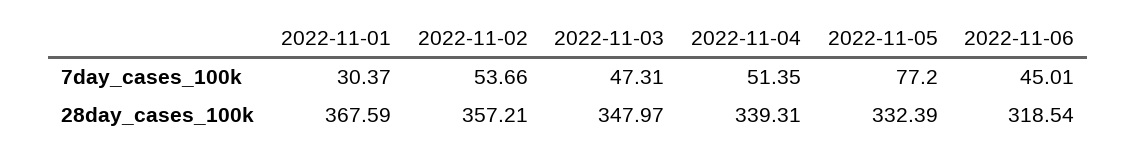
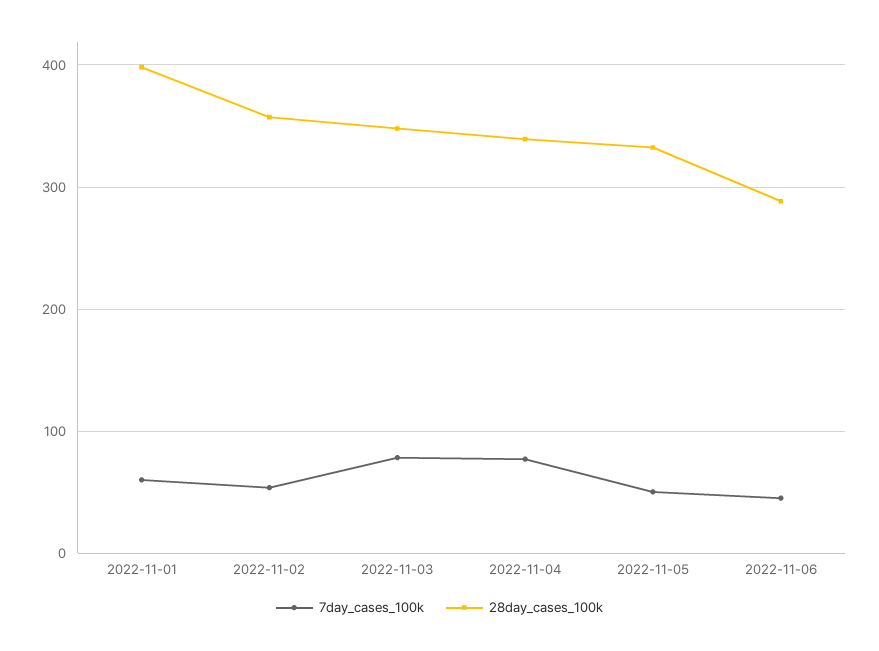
7day_cases_100k, 2022-11-01: 30.37 -> 60
7day_cases_100k, 2022-11-03: 47.31 -> 80
7day_cases_100k, 2022-11-04: 51.35 -> 80
7day_cases_100k, 2022-11-05: 77.2 -> 50
28day_cases_100k, 2022-11-01: 367.59 -> 400
28day_cases_100k, 2022-11-06: 318.54 -> 290

